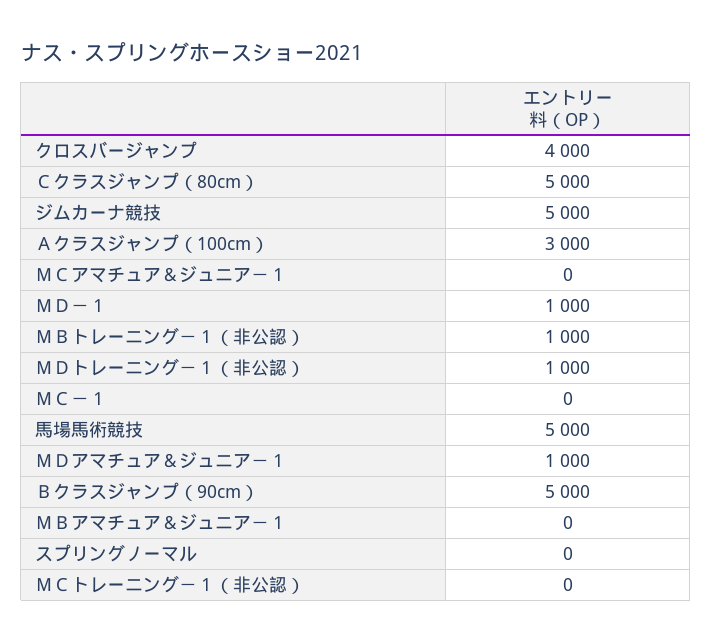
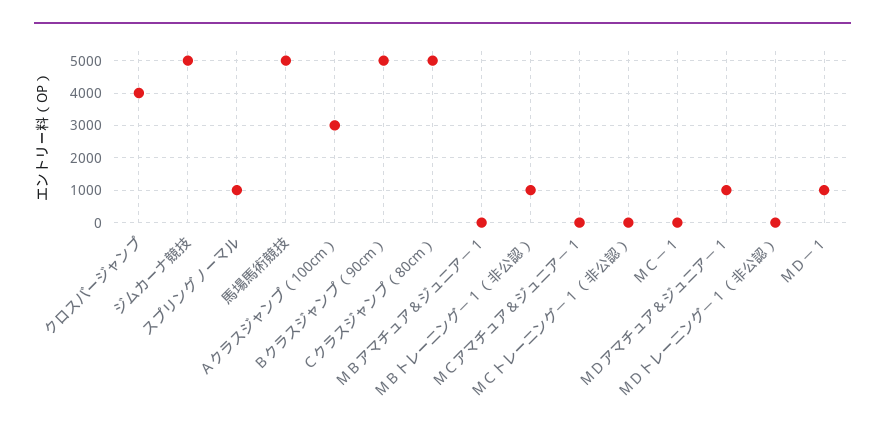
ＭＤトレーニング－１（非公認）: 1000 -> 0
スプリングノーマル: 0 -> 1000

